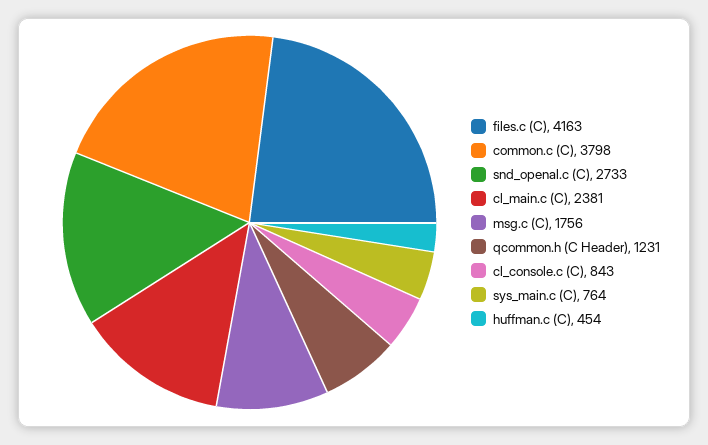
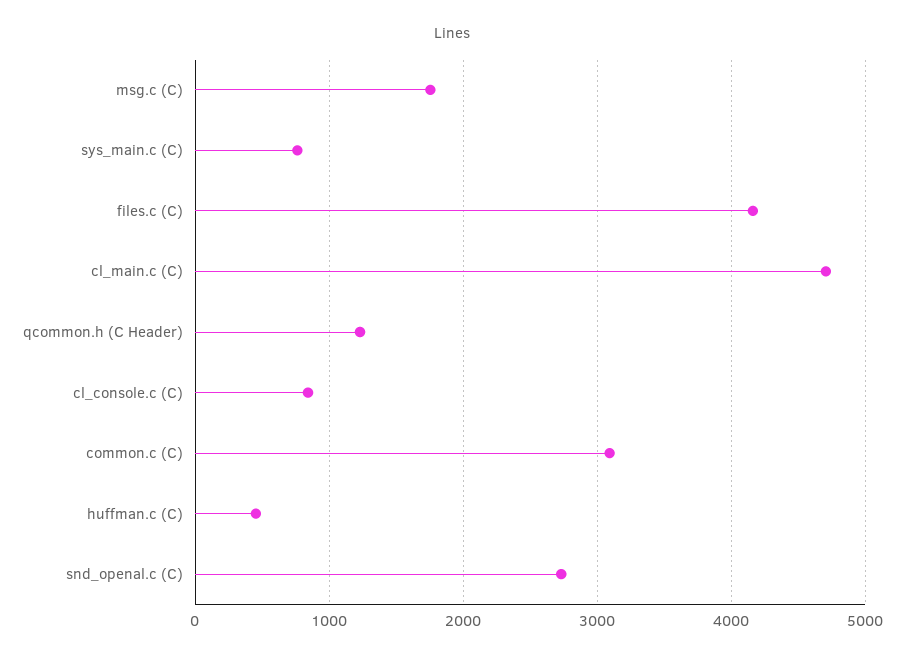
common.c (C): 3798 -> 3100
cl_main.c (C): 2381 -> 4700

